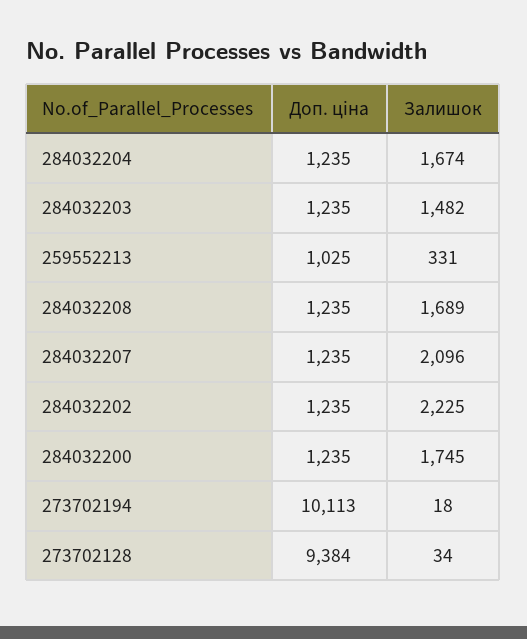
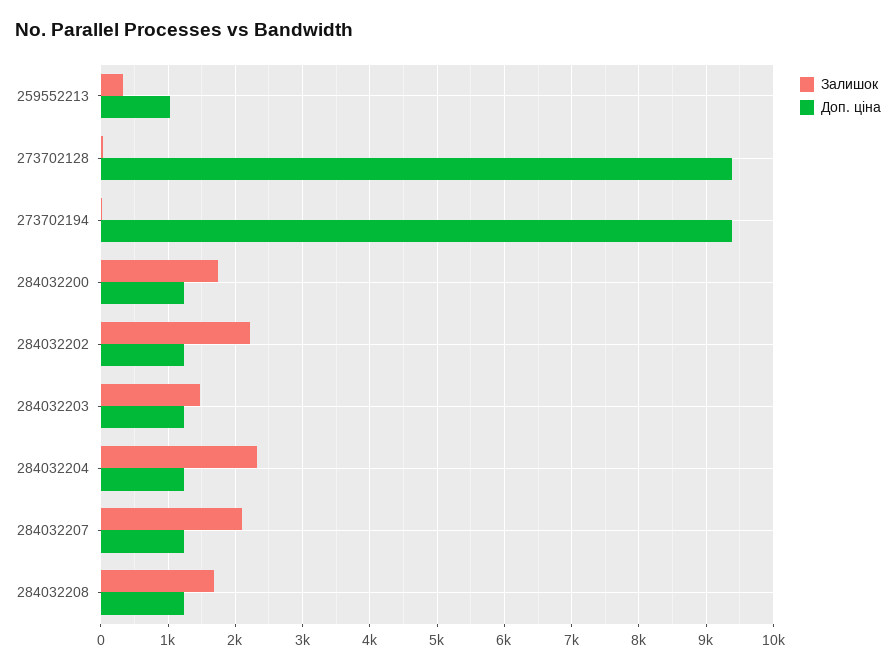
Залишок, 284032204: 1674 -> 2300
Доп. ціна, 273702194: 10113 -> 9400

